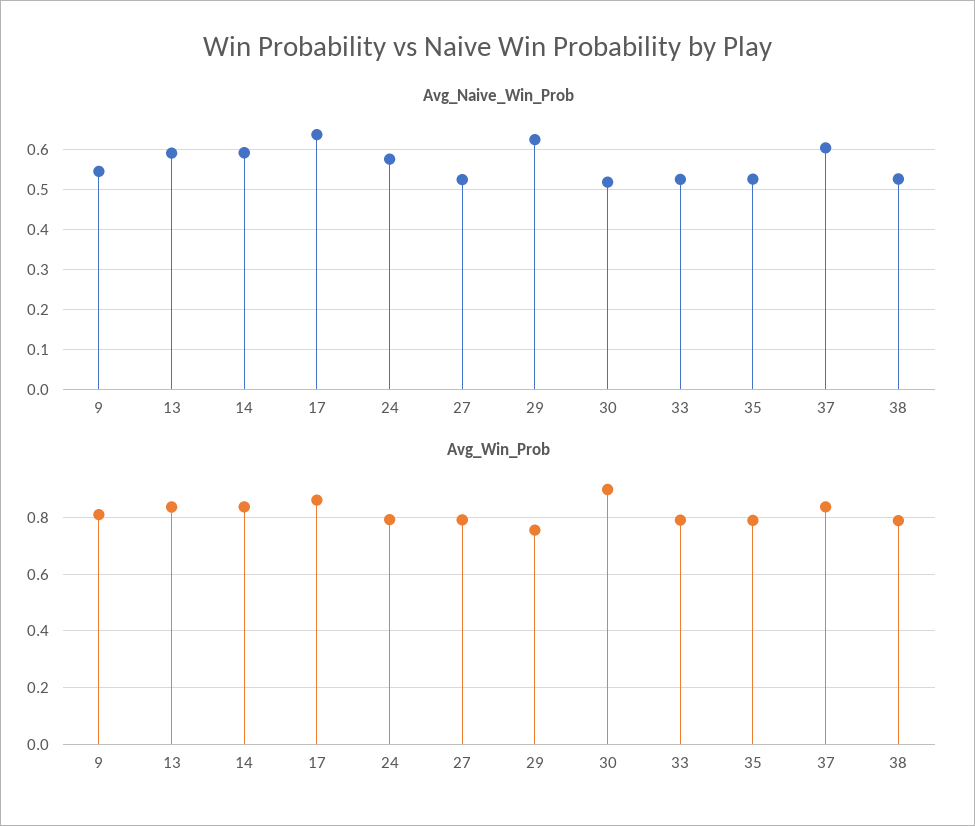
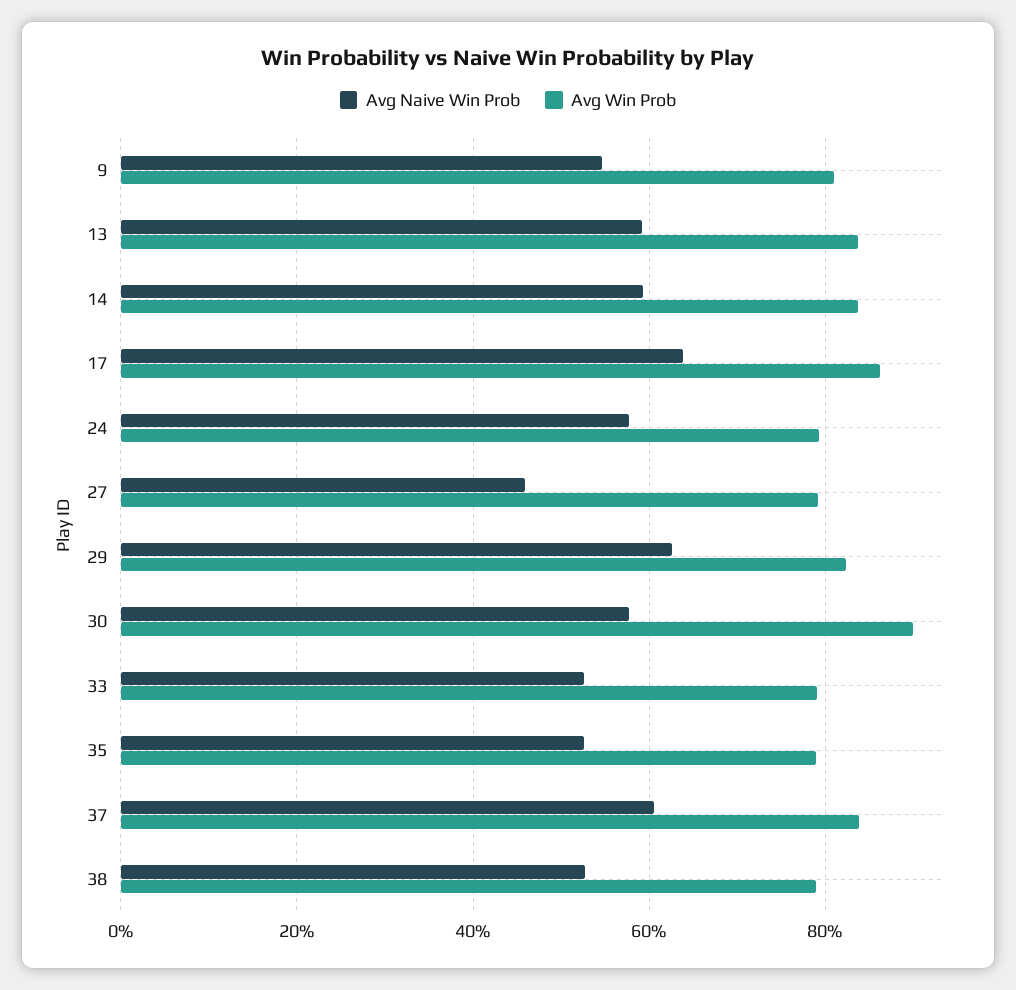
Avg_Naive_Win_Prob, 27: 0.52 -> 0.46
Avg_Naive_Win_Prob, 30: 0.52 -> 0.58
Avg_Win_Prob, 29: 0.75 -> 0.82

